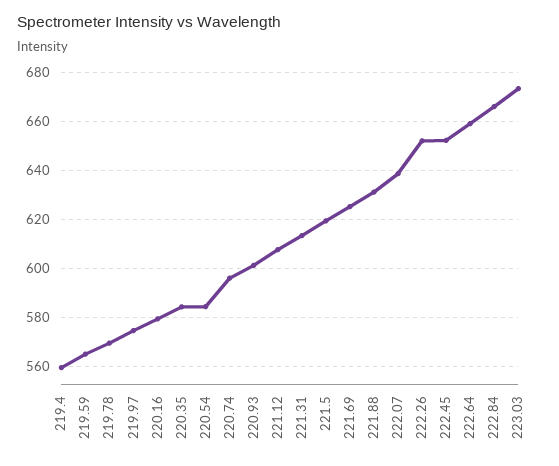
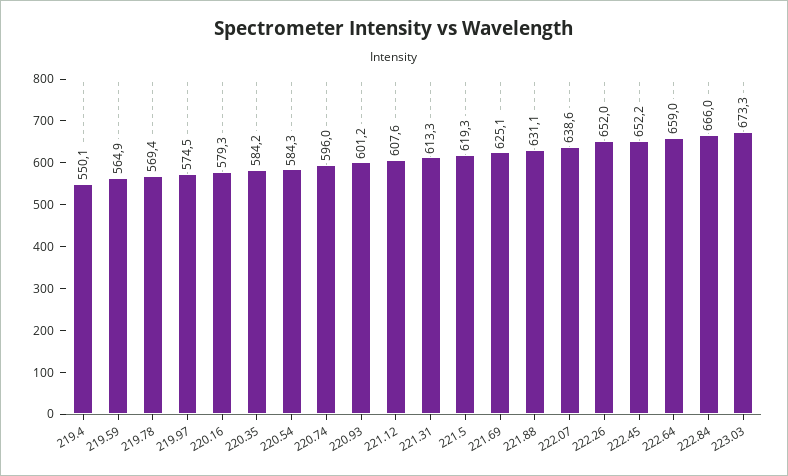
219.4: 560 -> 550.1

